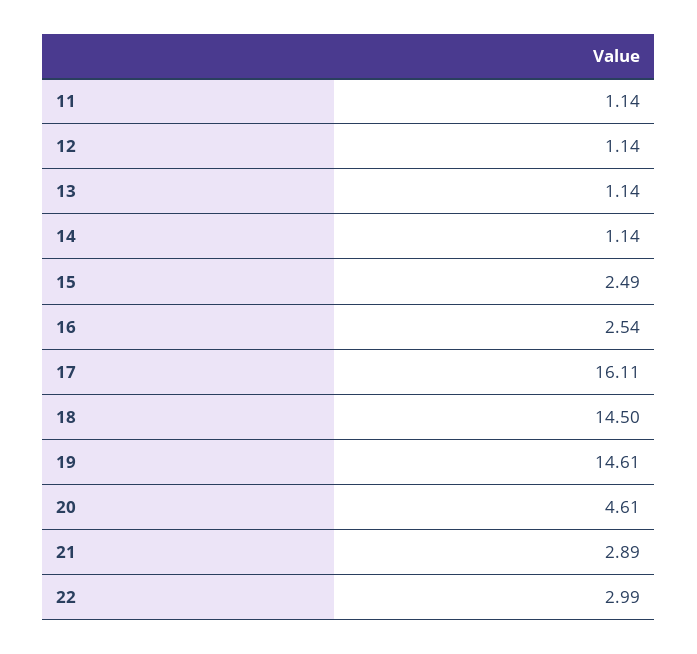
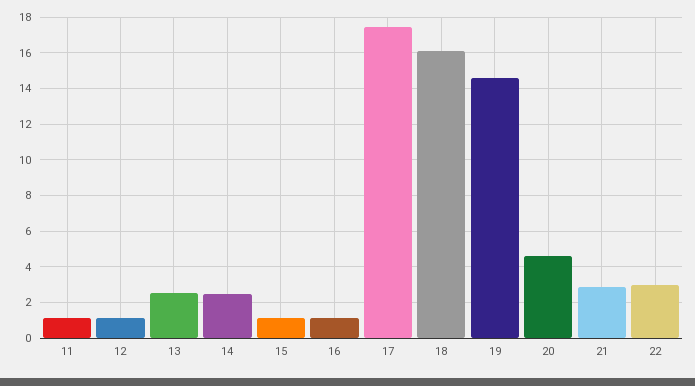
13: 1.14 -> 2.5
14: 1.14 -> 2.5
15: 2.49 -> 1
16: 2.54 -> 1
17: 16.11 -> 17.5
18: 14.5 -> 16

